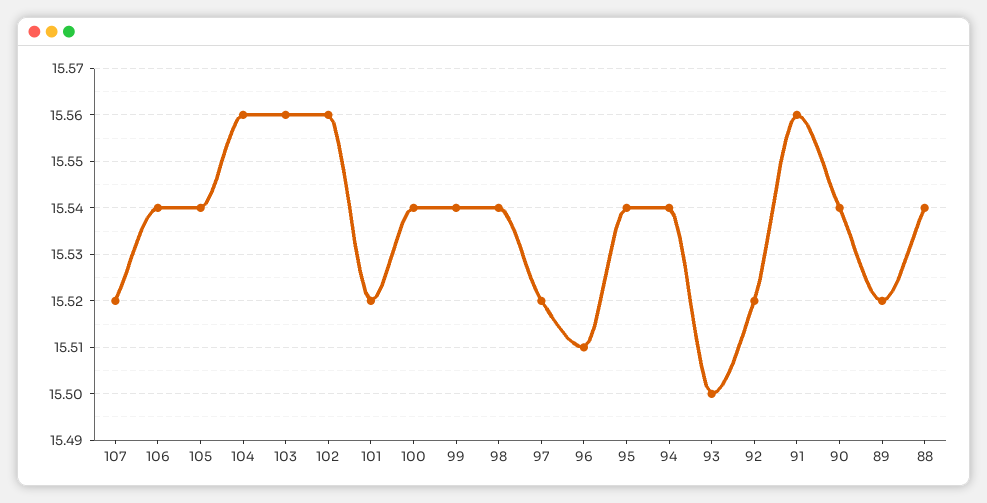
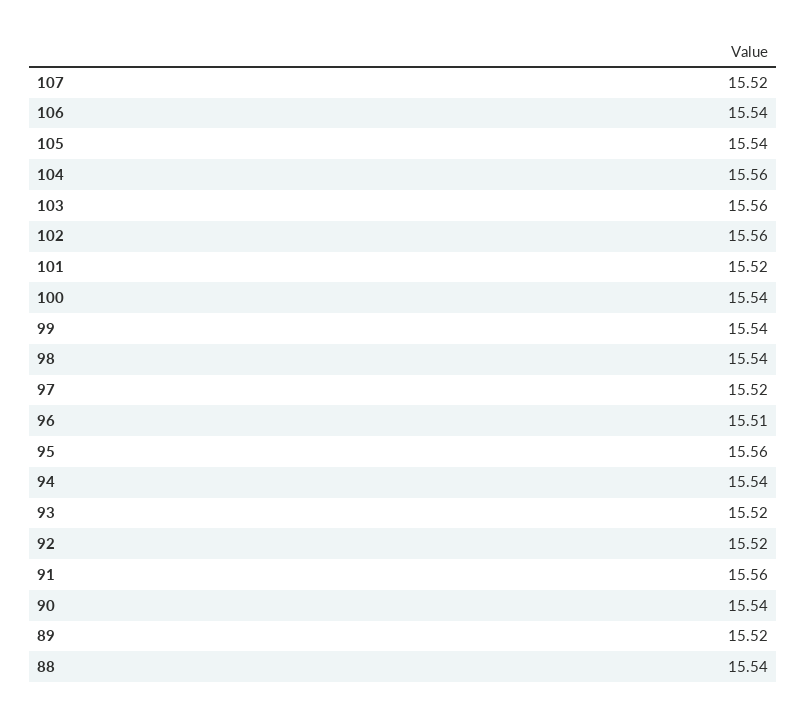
95: 15.54 -> 15.56
93: 15.5 -> 15.52

